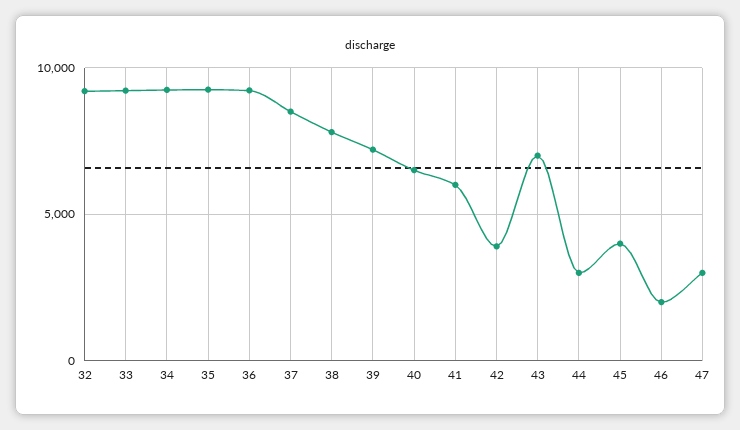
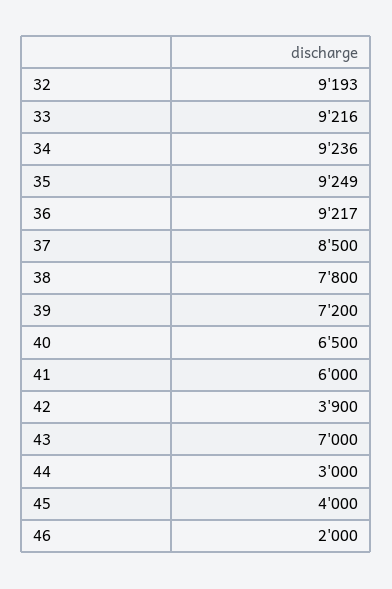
47: 3000 -> none

